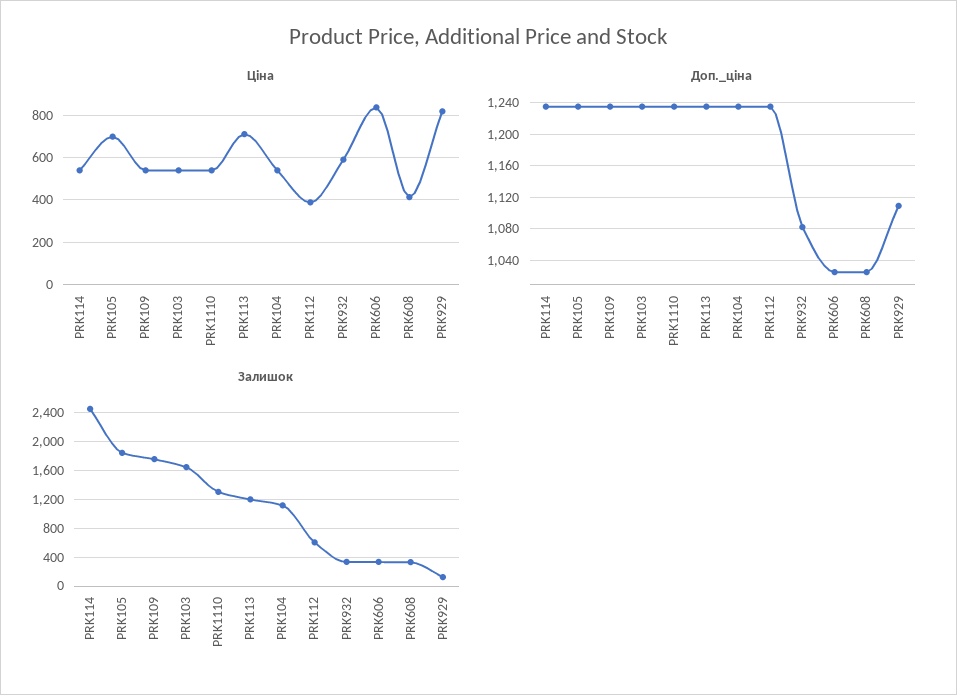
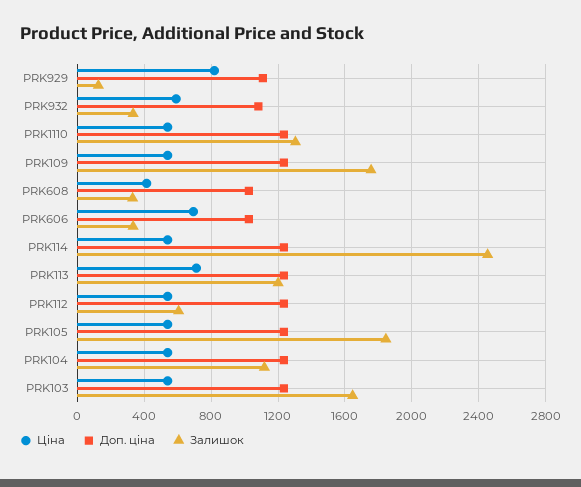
Ціна, PRK105: 700 -> 550
Ціна, PRK112: 400 -> 550
Ціна, PRK606: 850 -> 700

